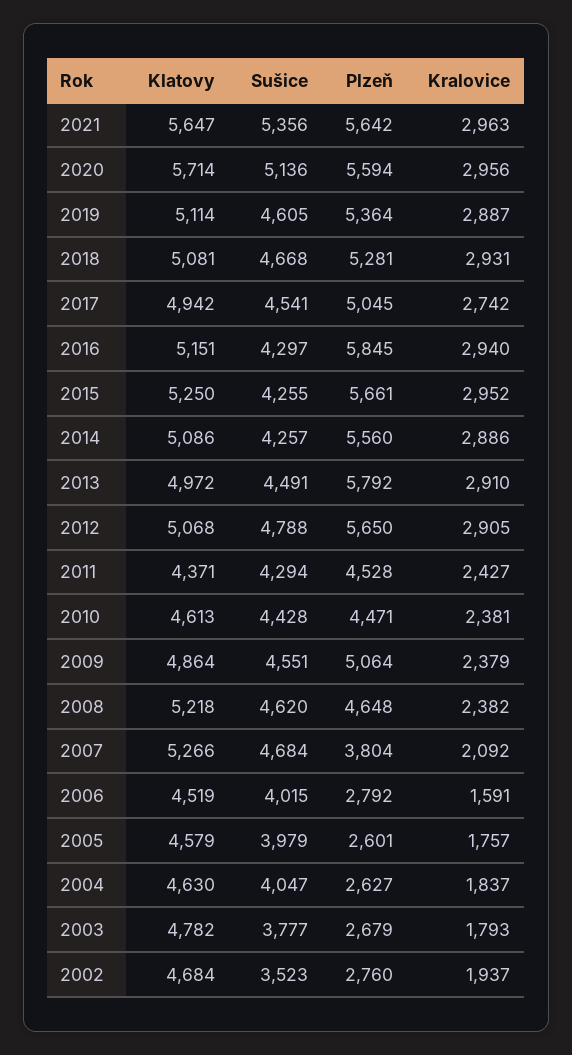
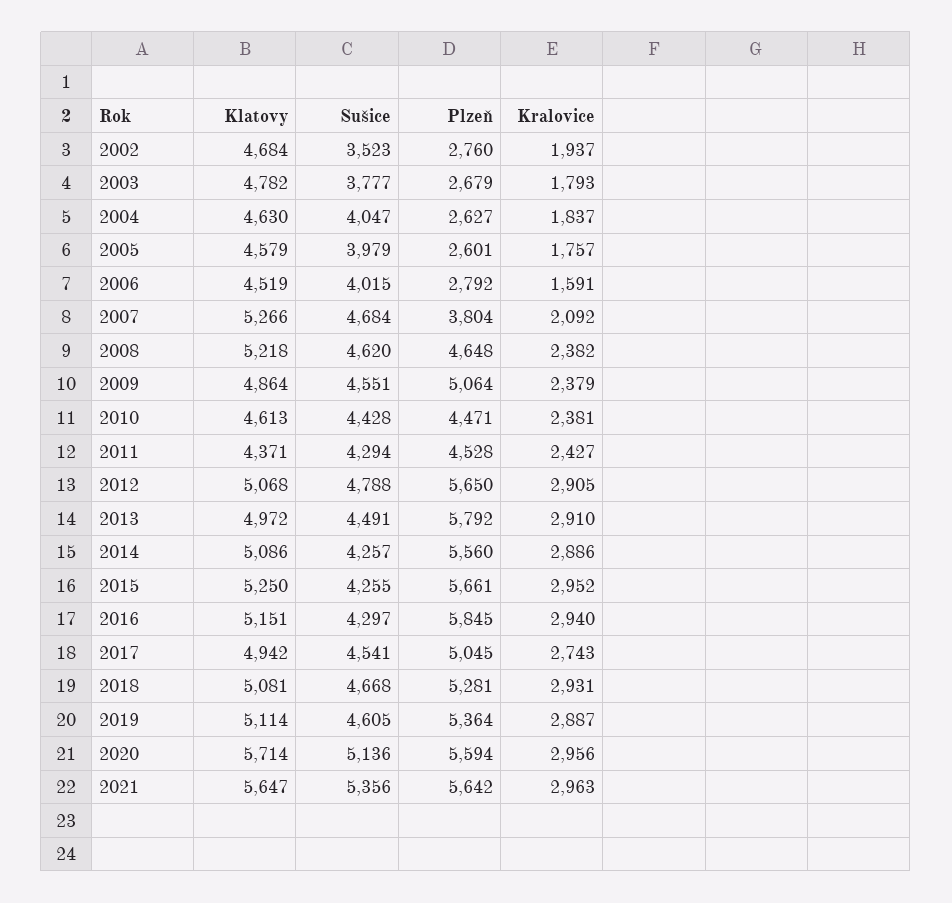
Kralovice, 2017: 2742 -> 2743

